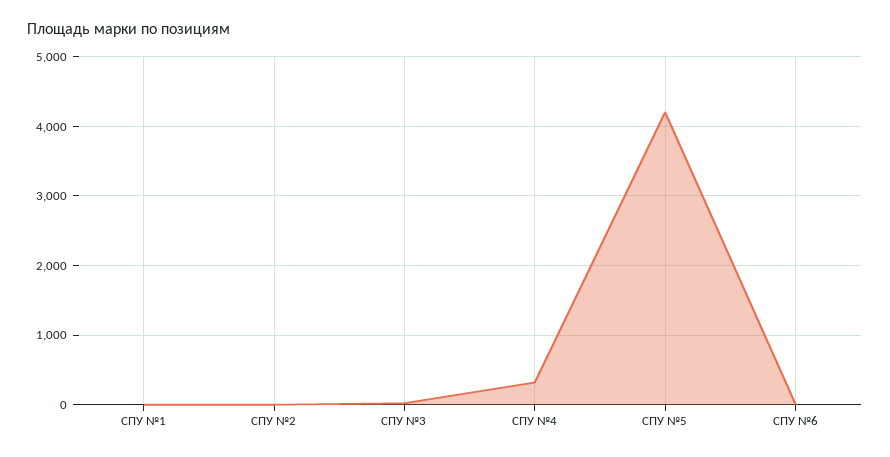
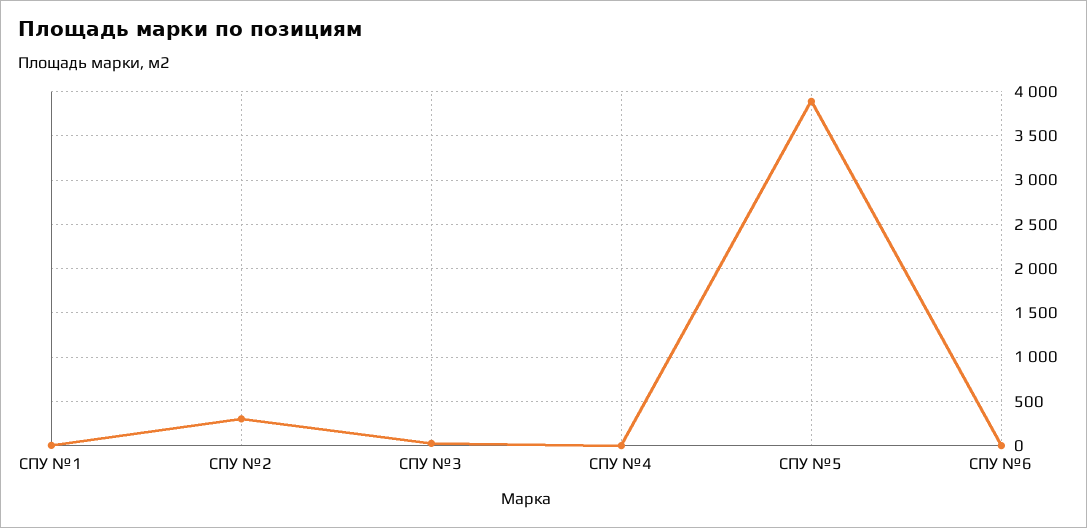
CПУ №2: 0 -> 300
CПУ №4: 300 -> 0
CПУ №5: 4200 -> 3900

